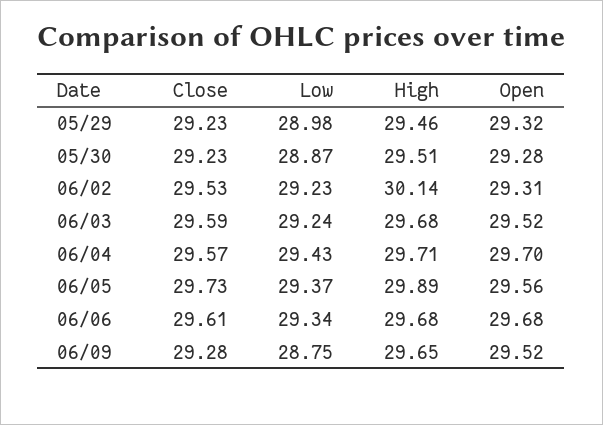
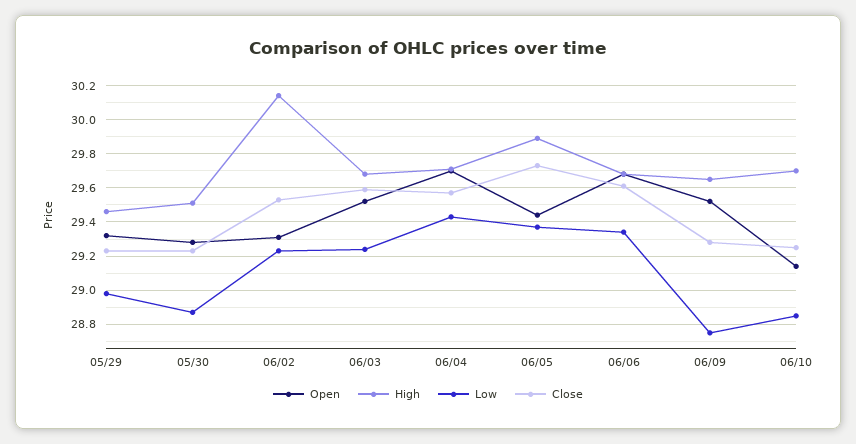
Open, 06/05: 29.56 -> 29.45
Open, 06/10: none -> 29.15
High, 06/10: none -> 29.7
Low, 06/10: none -> 28.85
Close, 06/10: none -> 29.25

